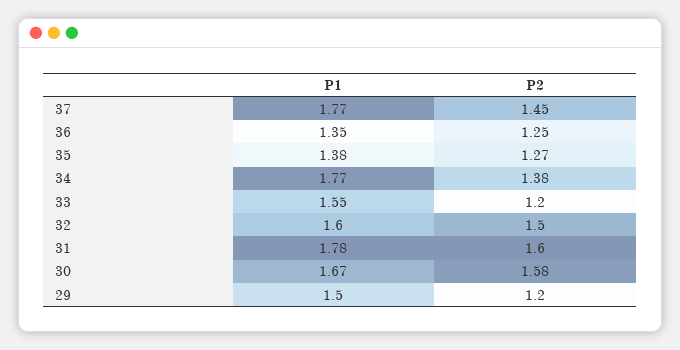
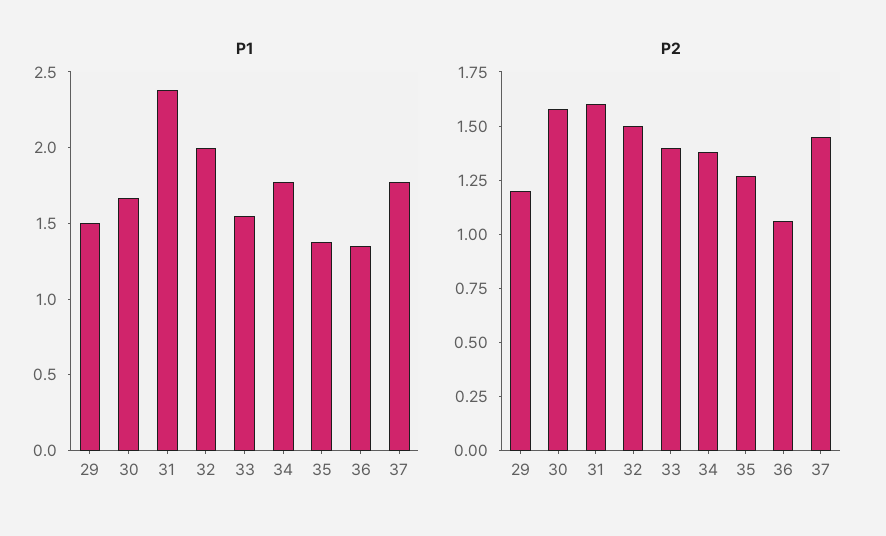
P2, 36: 1.25 -> 1.05
P2, 33: 1.2 -> 1.4
P1, 32: 1.6 -> 2
P1, 31: 1.78 -> 2.4

